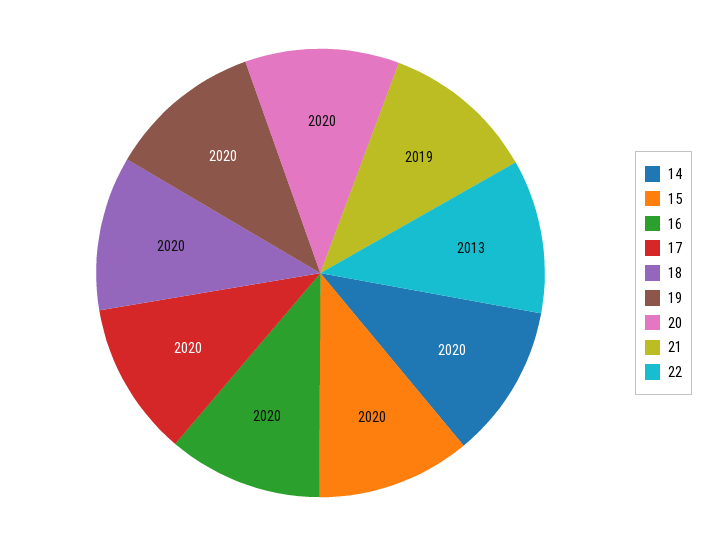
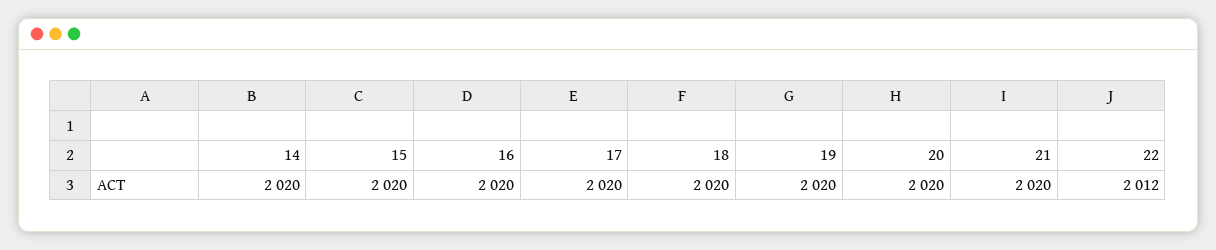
21: 2019 -> 2020
22: 2013 -> 2012

